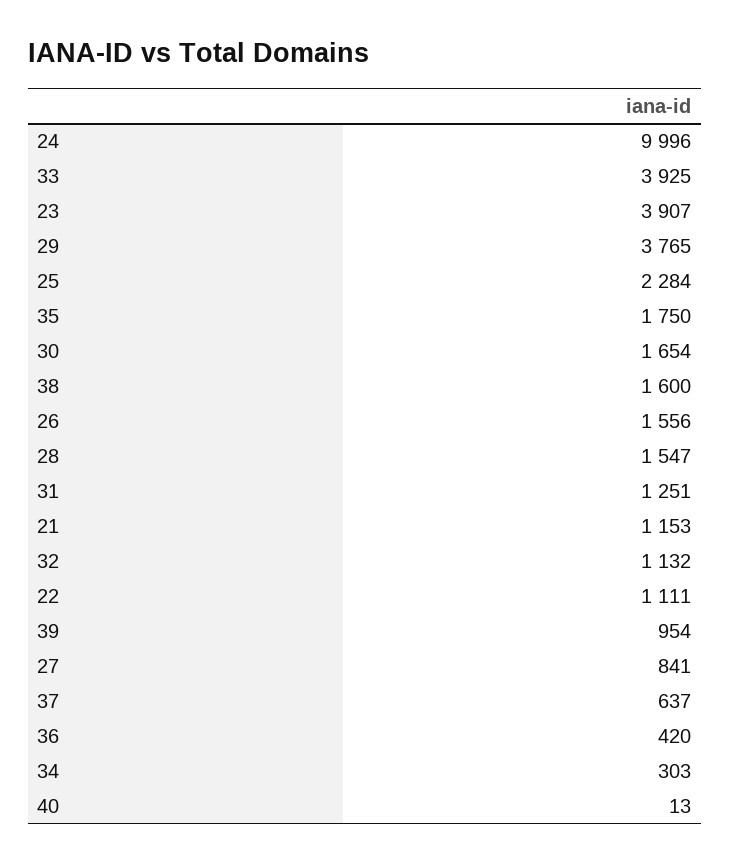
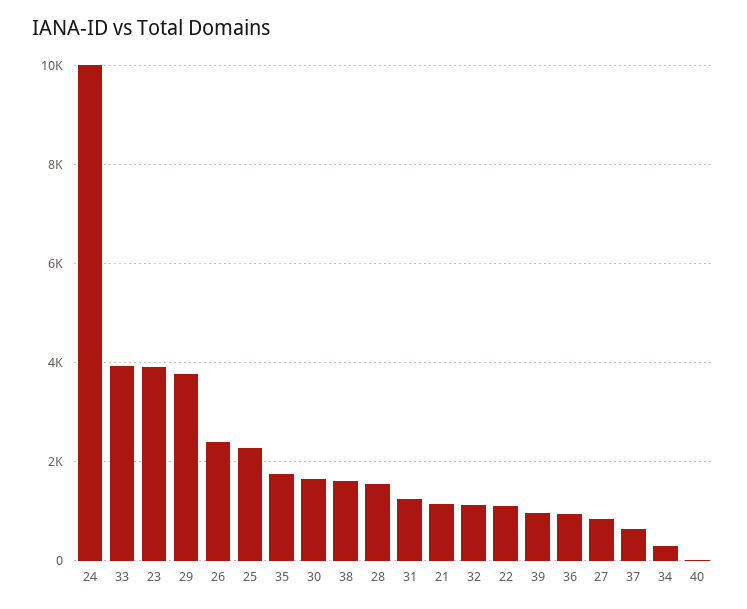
26: 1556 -> 2400
36: 420 -> 1000

